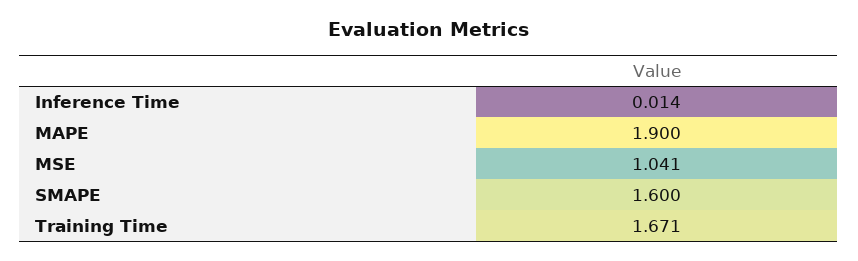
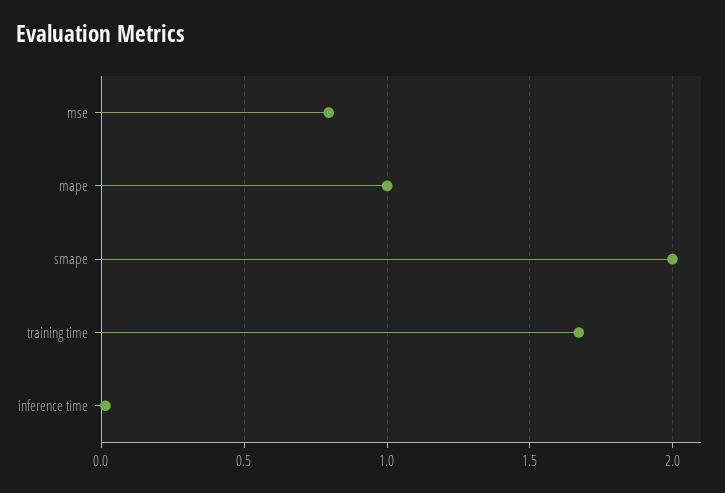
MAPE: 1.9 -> 1
MSE: 1.041 -> 0.8
SMAPE: 1.6 -> 2

